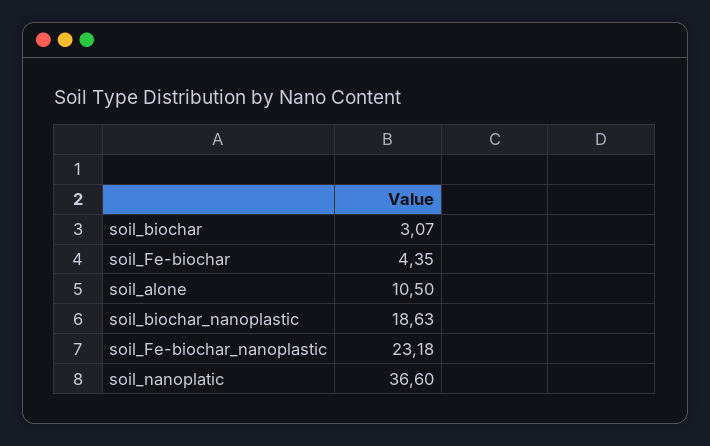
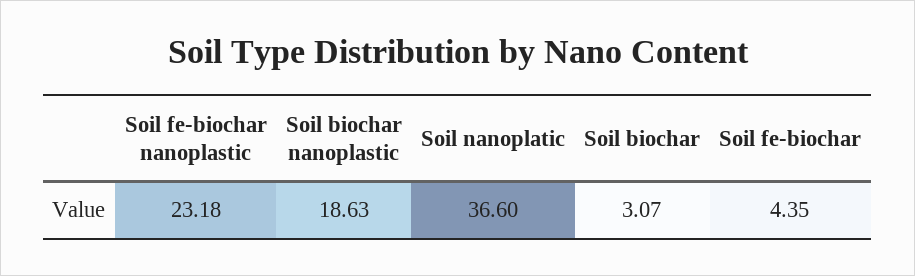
soil_alone: 10.5 -> none

